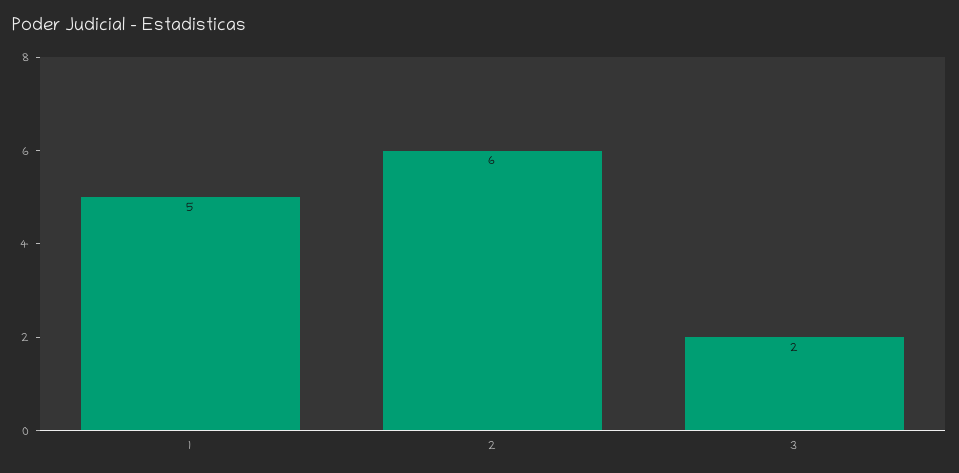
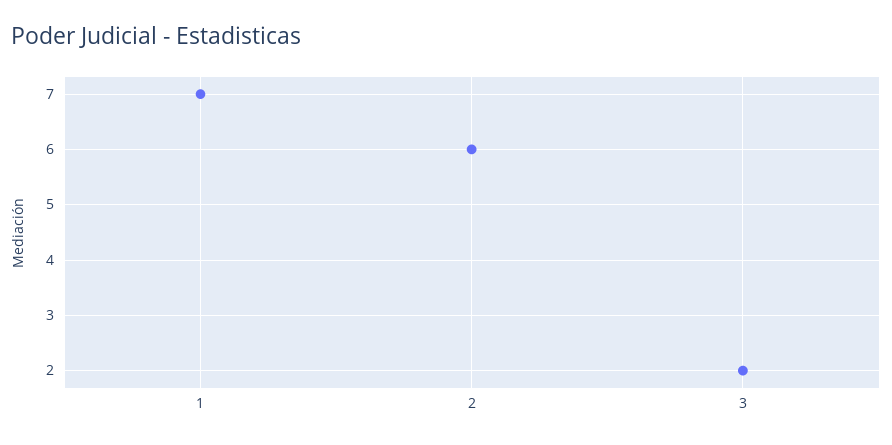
1: 5 -> 7

